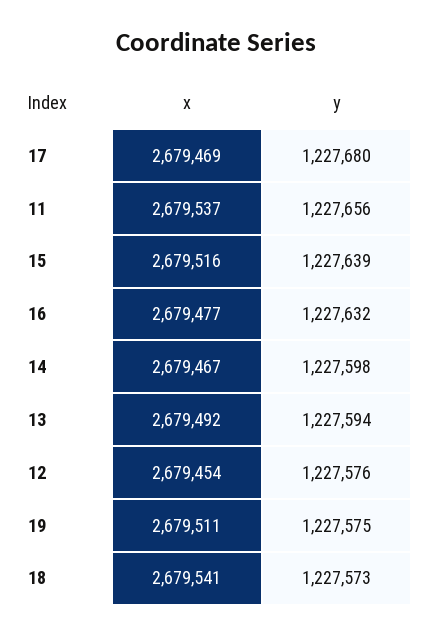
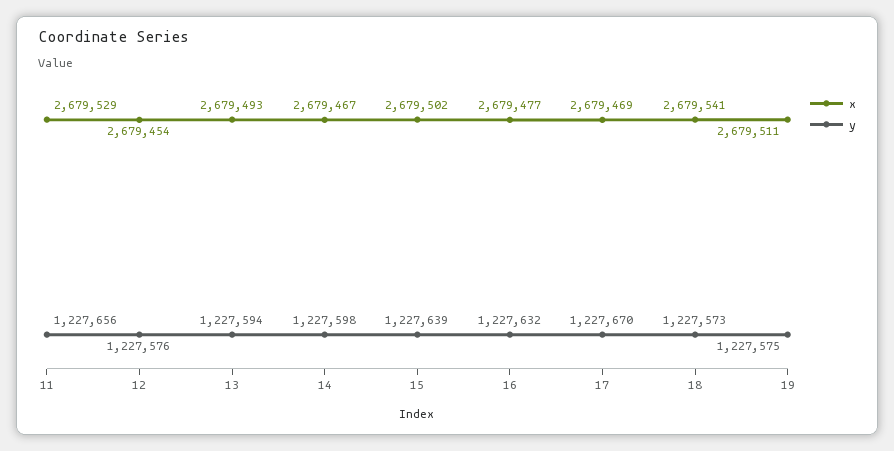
y, 17: 1227680 -> 1227670
x, 11: 2679537 -> 2679529
x, 15: 2679516 -> 2679502
x, 13: 2679492 -> 2679493

